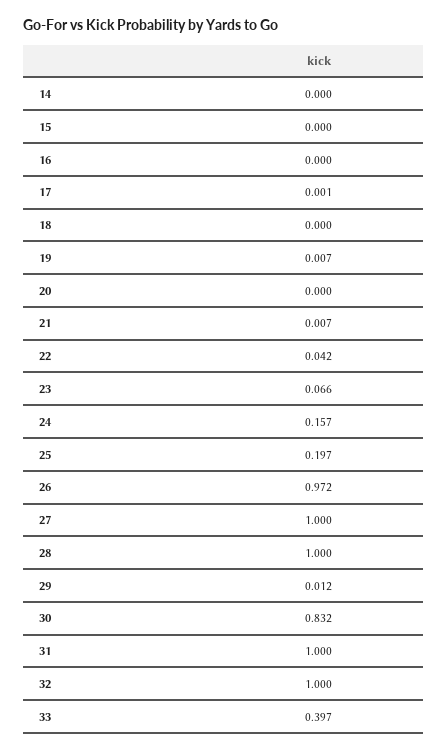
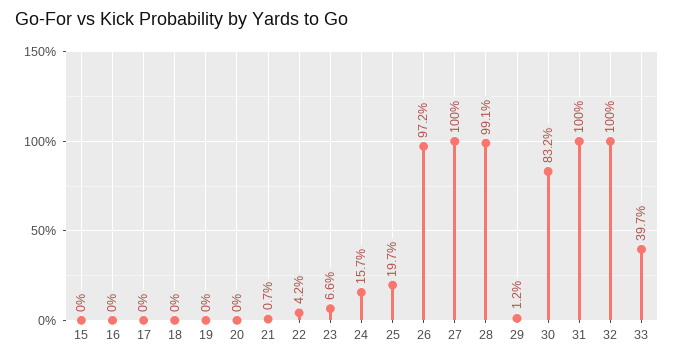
14: 0 -> none
17: 0.001 -> 0
19: 0.007 -> 0
28: 1 -> 0.991

